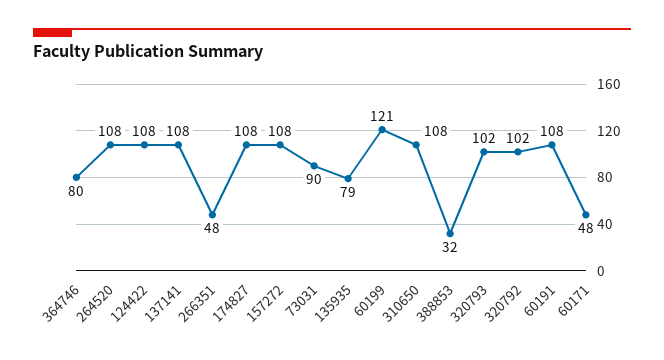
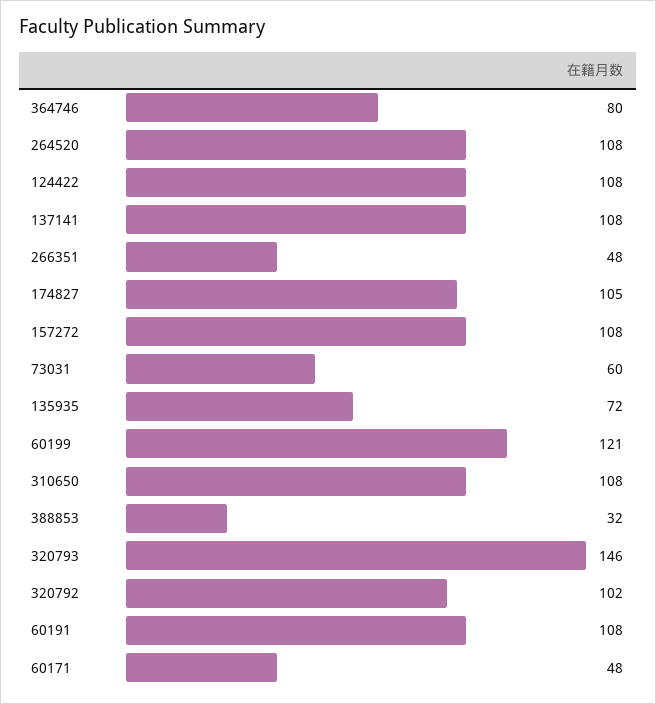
174827: 108 -> 105
73031: 90 -> 60
135935: 79 -> 72
320793: 102 -> 146

